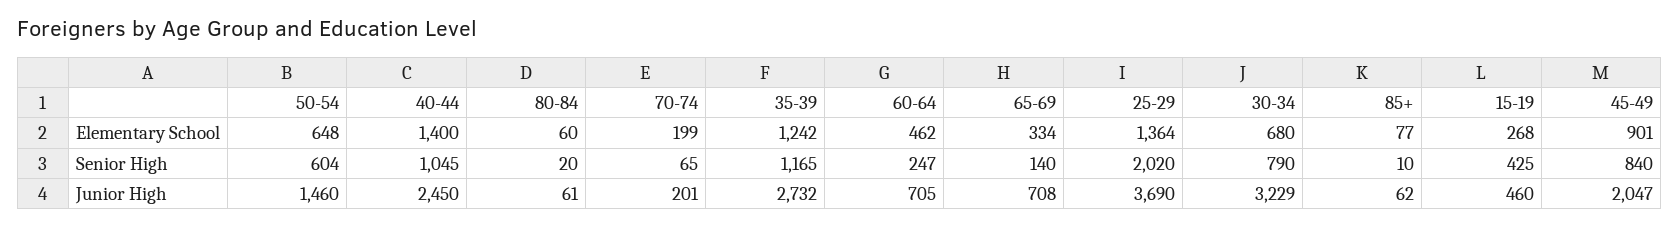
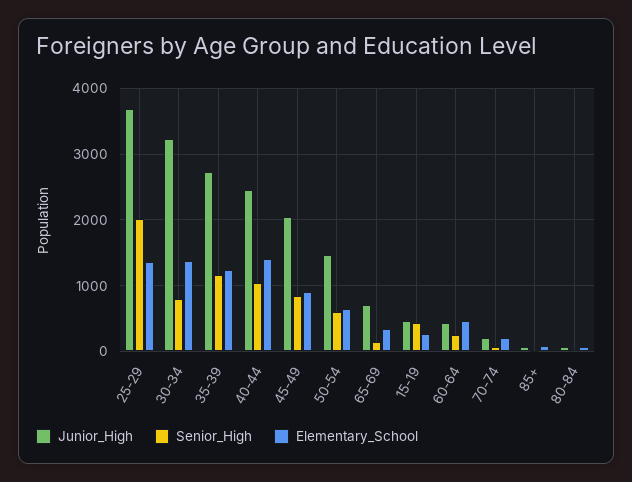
Elementary School, 30-34: 680 -> 1400
Junior High, 60-64: 705 -> 400

